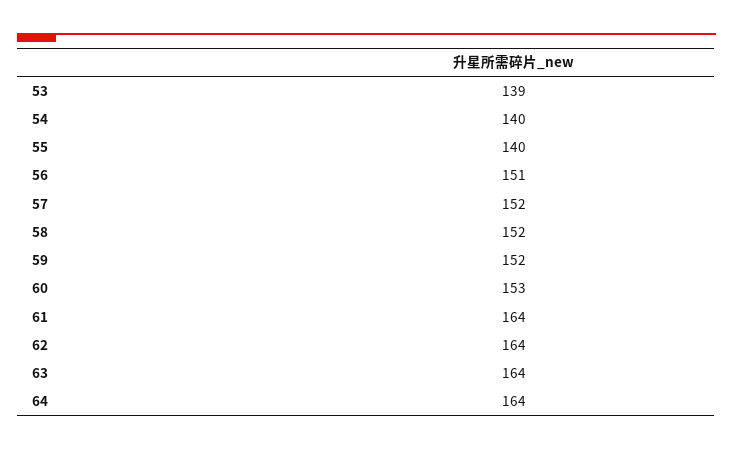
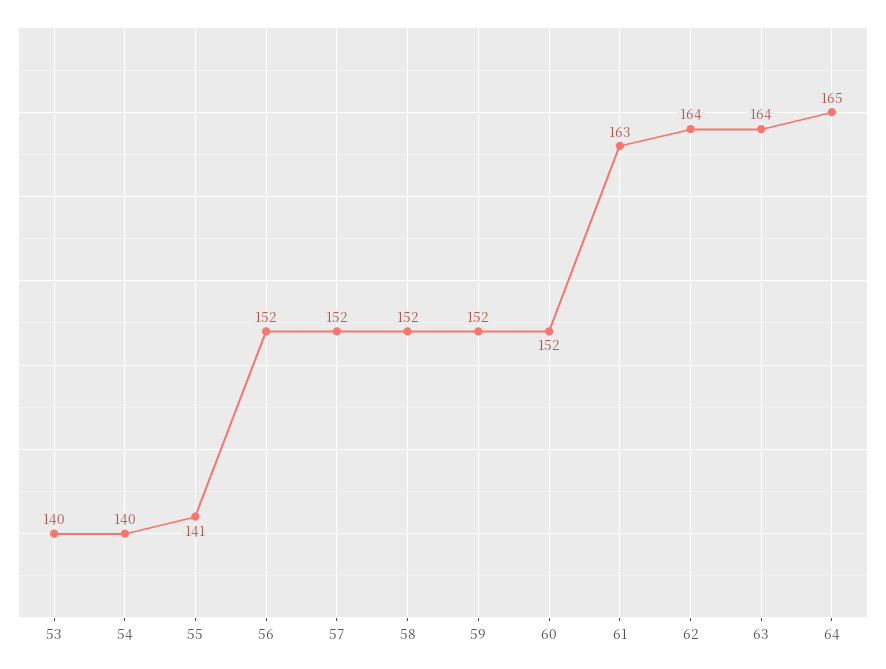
53: 139 -> 140
55: 140 -> 141
56: 151 -> 152
60: 153 -> 152
61: 164 -> 163
64: 164 -> 165

